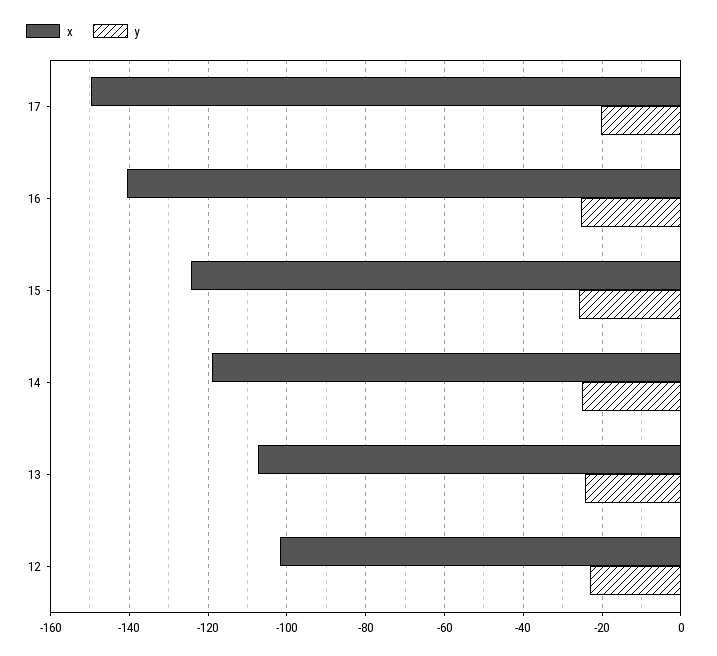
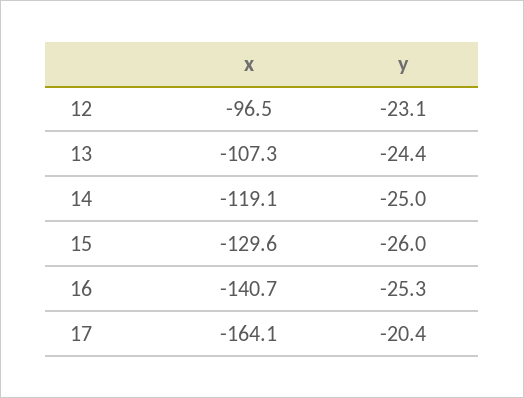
x, 17: -150 -> -164.1
x, 15: -124 -> -129.6
x, 12: -102 -> -96.5

